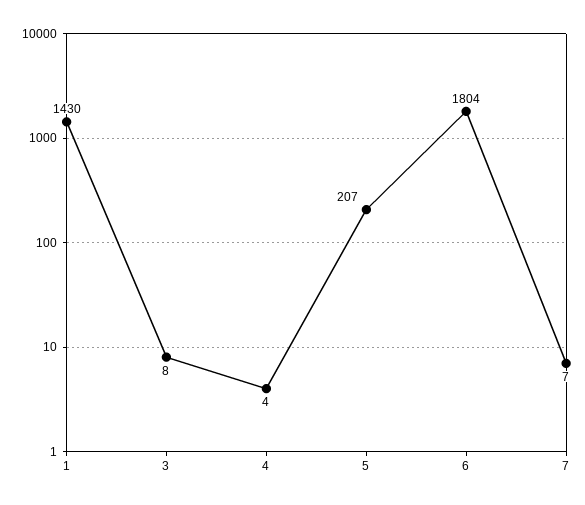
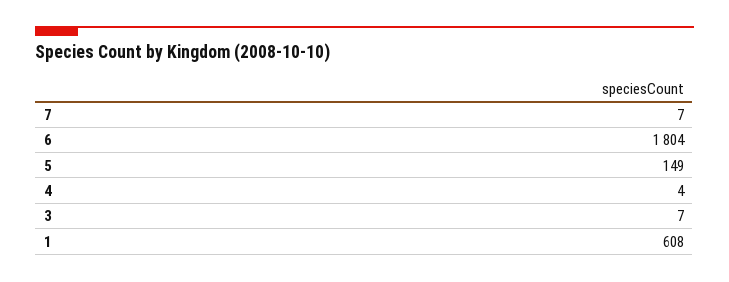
1: 1430 -> 608
3: 8 -> 7
5: 207 -> 149

